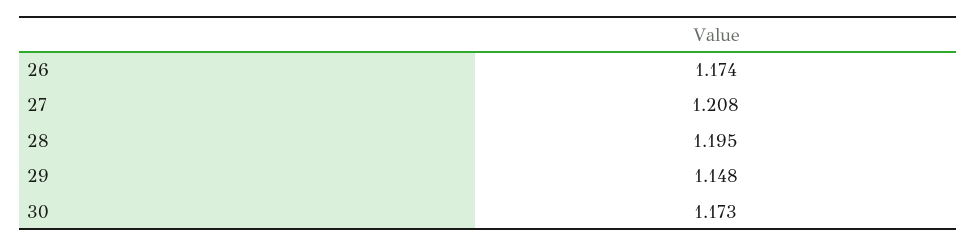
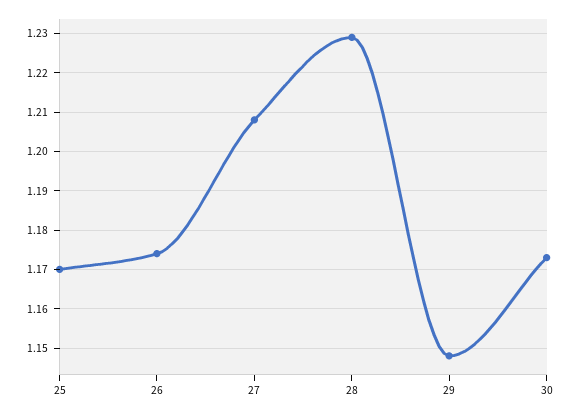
28: 1.195 -> 1.23
25: none -> 1.17

